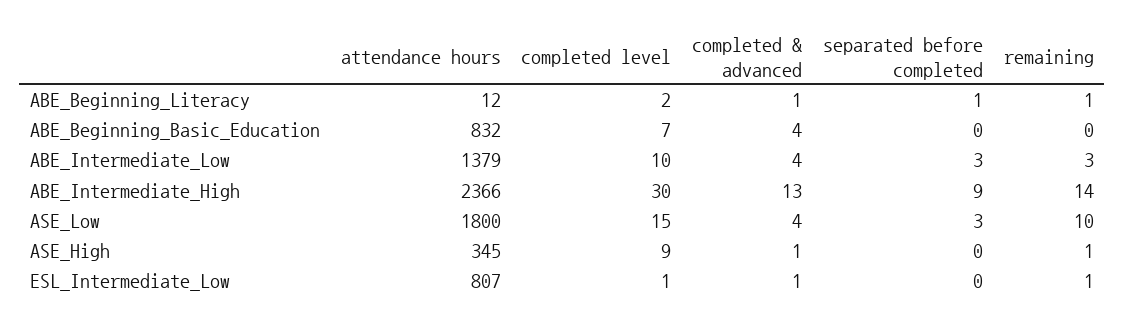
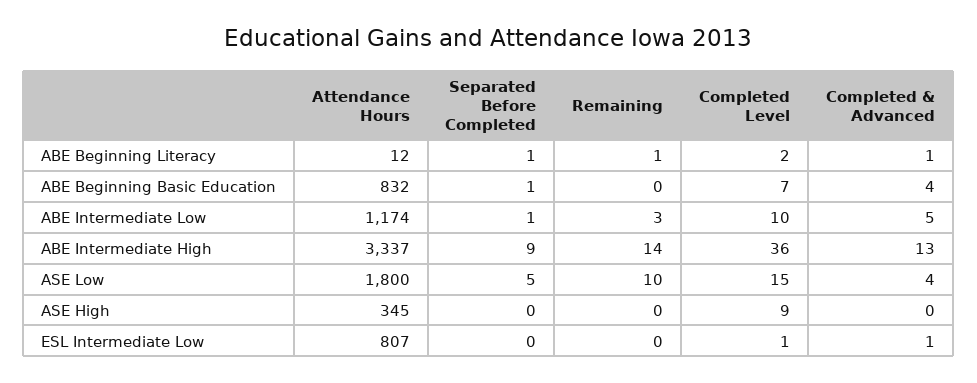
separated before completed, ABE_Beginning_Basic_Education: 0 -> 1
attendance hours, ABE_Intermediate_Low: 1379 -> 1174
completed & advanced, ABE_Intermediate_Low: 4 -> 5
separated before completed, ABE_Intermediate_Low: 3 -> 1
attendance hours, ABE_Intermediate_High: 2366 -> 3337
completed level, ABE_Intermediate_High: 30 -> 36
separated before completed, ASE_Low: 3 -> 5
completed & advanced, ASE_High: 1 -> 0
remaining, ASE_High: 1 -> 0
remaining, ESL_Intermediate_Low: 1 -> 0

